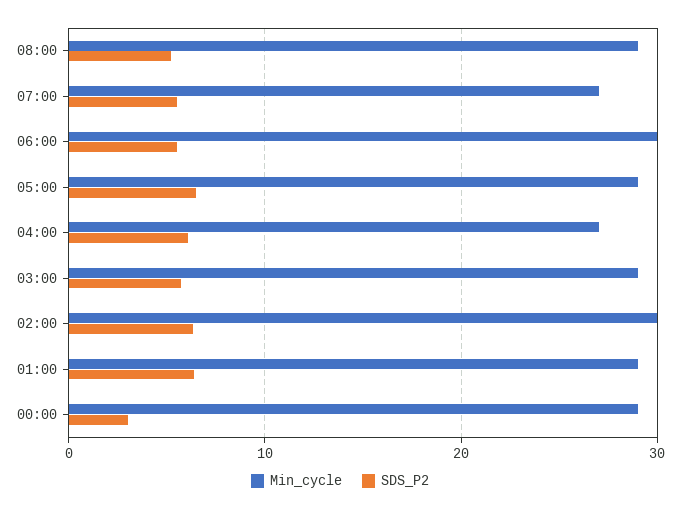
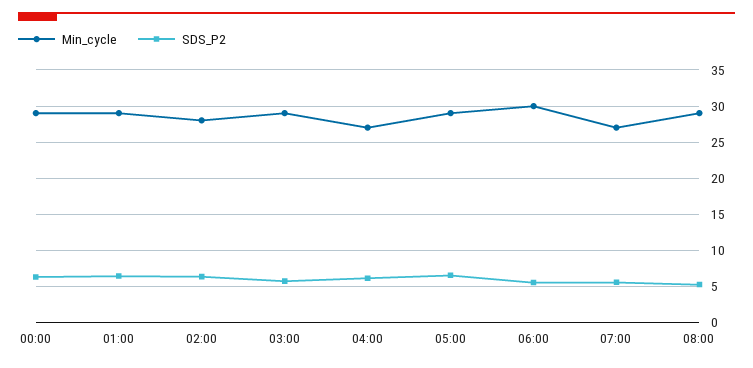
Min_cycle, 02:00: 30 -> 28
SDS_P2, 00:00: 3 -> 6

